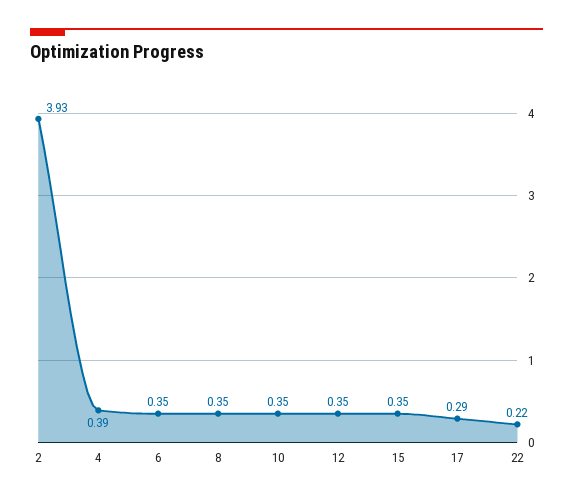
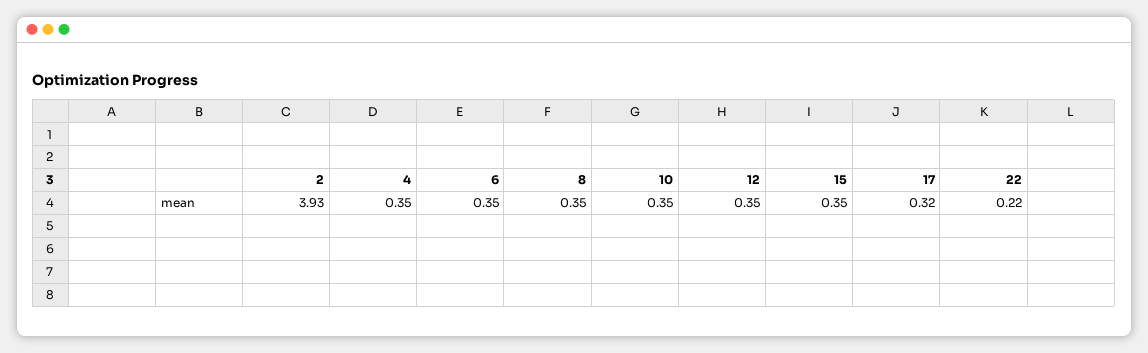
4: 0.39 -> 0.35
17: 0.29 -> 0.32

